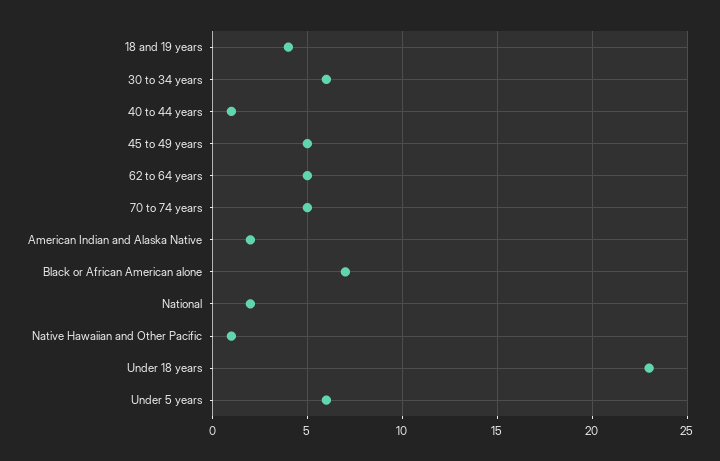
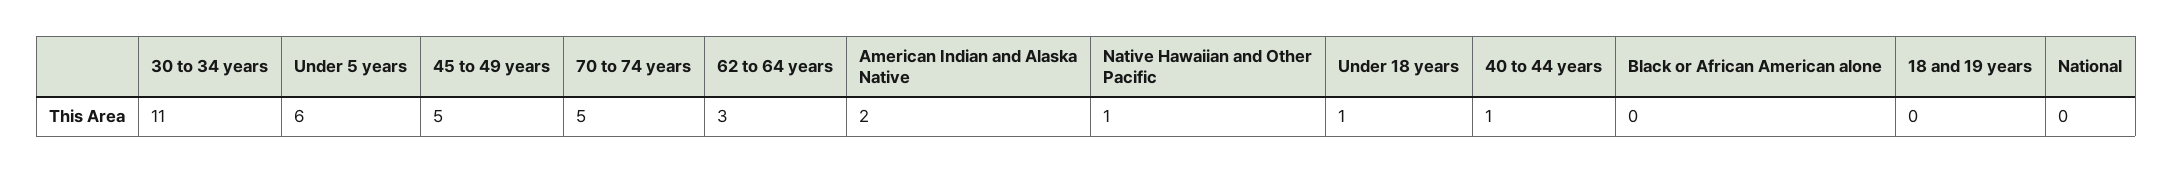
18 and 19 years: 4 -> 0
30 to 34 years: 6 -> 11
62 to 64 years: 5 -> 3
Black or African American alone: 7 -> 0
National: 2 -> 0
Under 18 years: 23 -> 1

